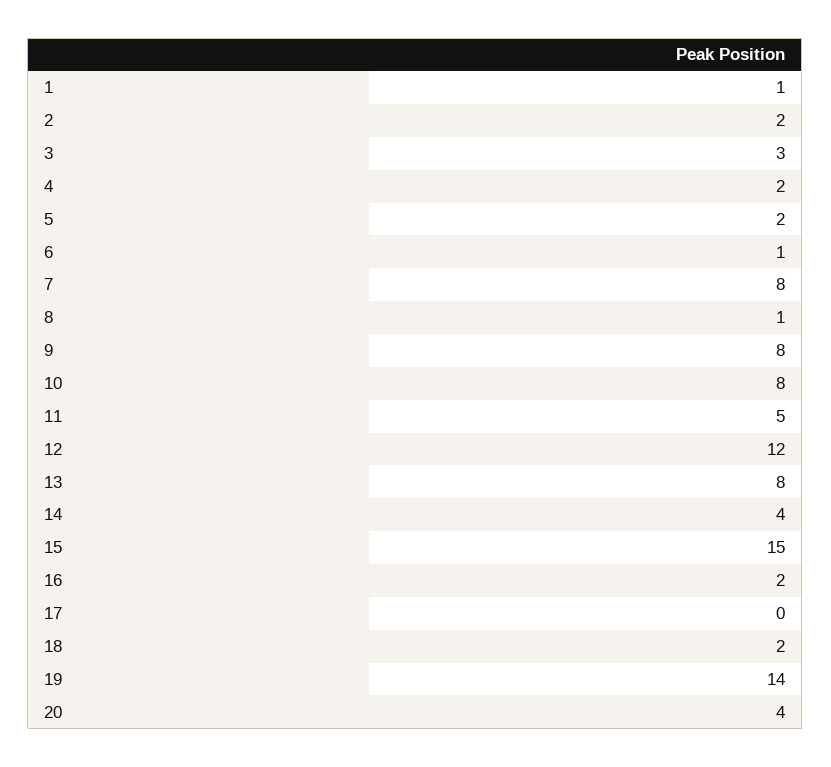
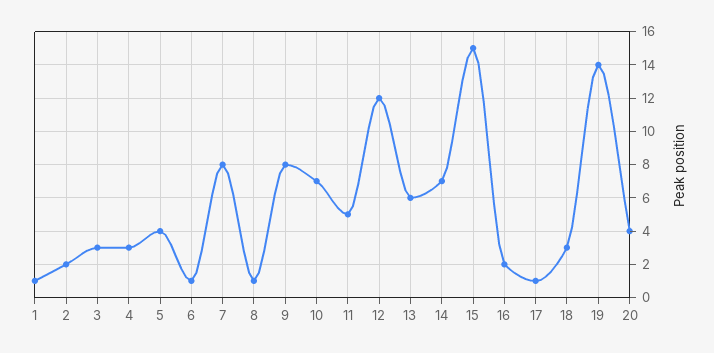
4: 2 -> 3
5: 2 -> 4
10: 8 -> 7
13: 8 -> 6
14: 4 -> 7
17: 0 -> 1
18: 2 -> 3

